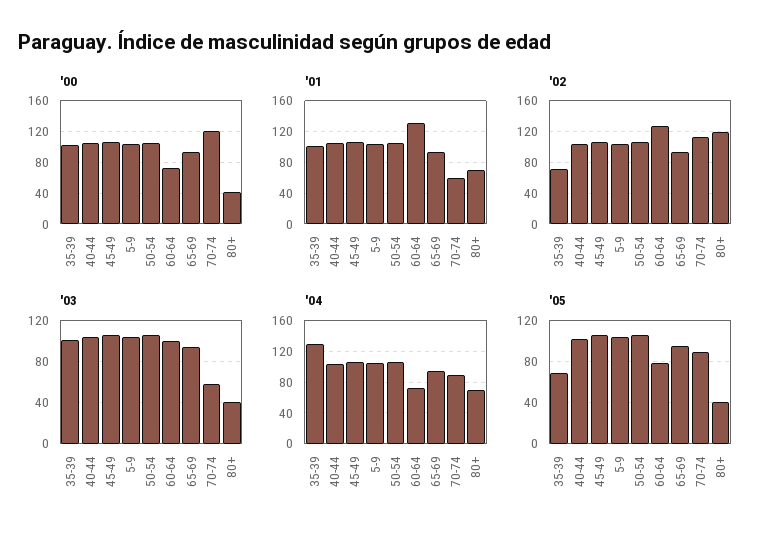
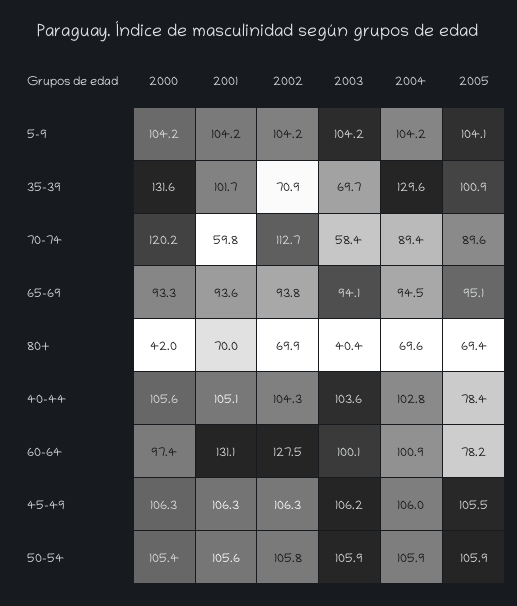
'00, 35-39: 100 -> 131.6
'00, 60-64: 70 -> 97.4
'02, 80+: 120 -> 69.9
'03, 35-39: 100 -> 69.7
'04, 60-64: 70 -> 100.9
'05, 35-39: 70 -> 100.9
'05, 40-44: 100 -> 78.4
'05, 80+: 40 -> 69.4

